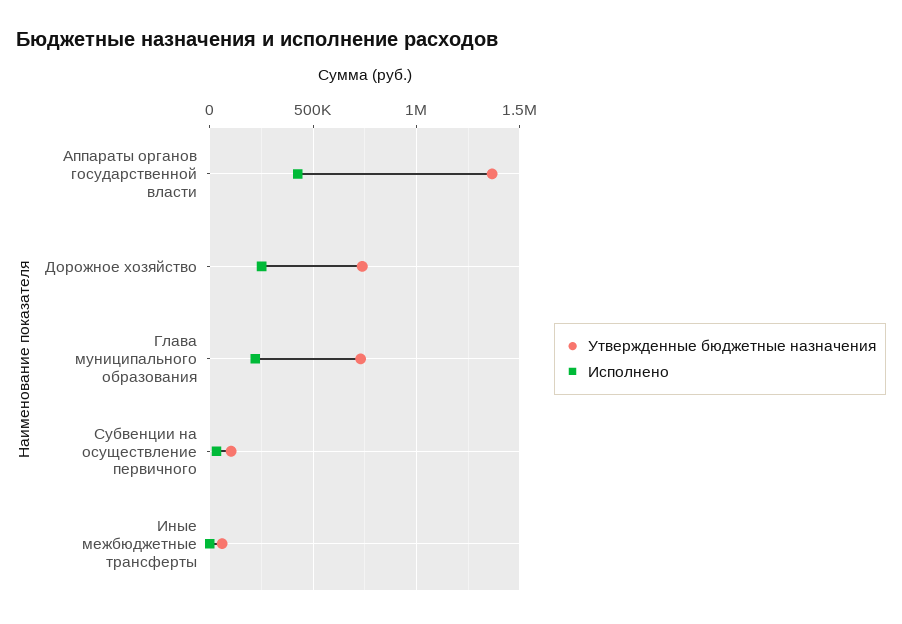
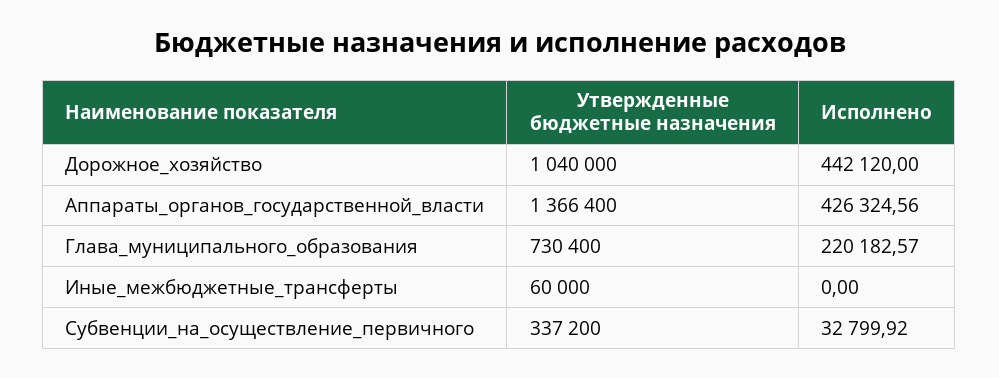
Утвержденные бюджетные назначения, Дорожное хозяйство: 750000 -> 1040000
Исполнено, Дорожное хозяйство: 250000 -> 442120
Утвержденные бюджетные назначения, Субвенции на осуществление первичного: 100000 -> 337200

